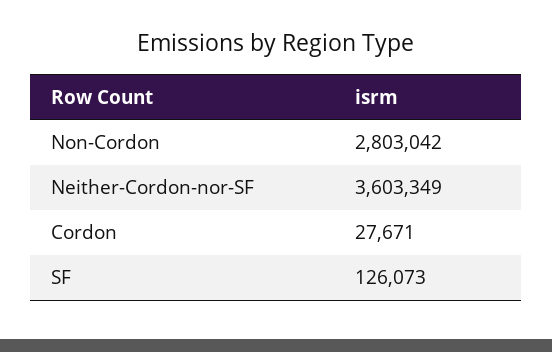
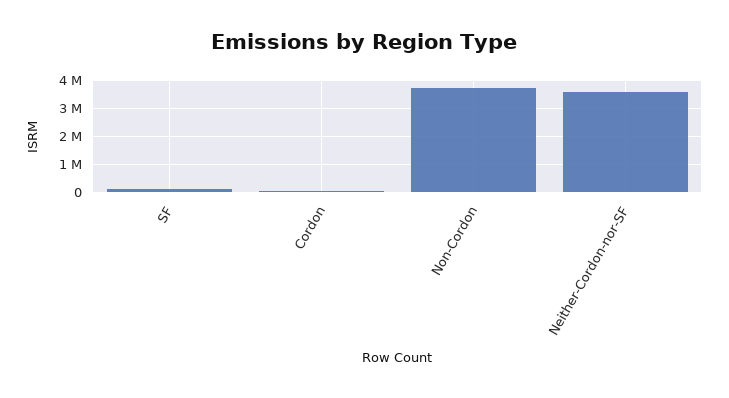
Non-Cordon: 2803042 -> 3750000

